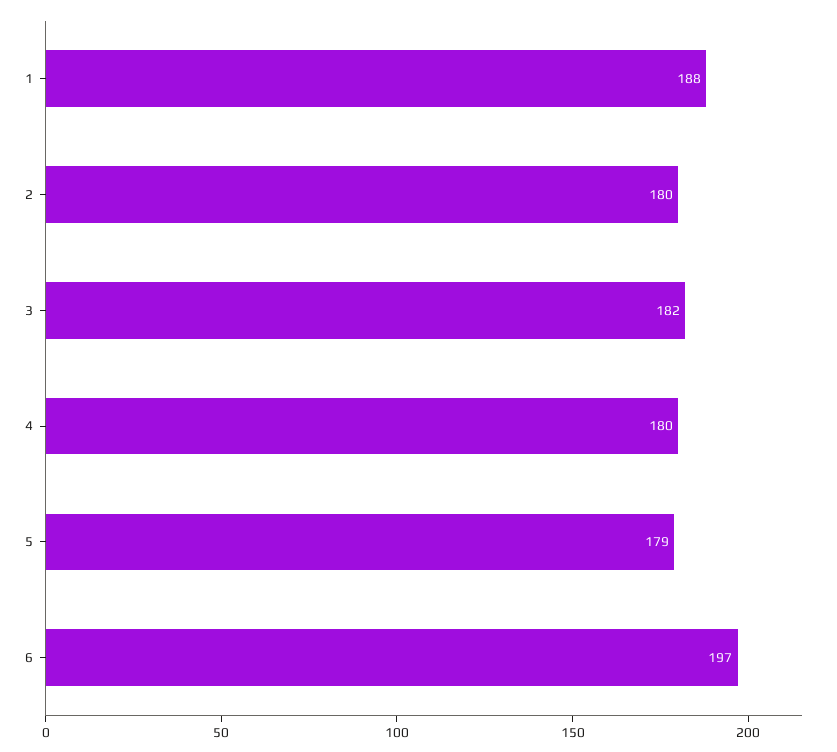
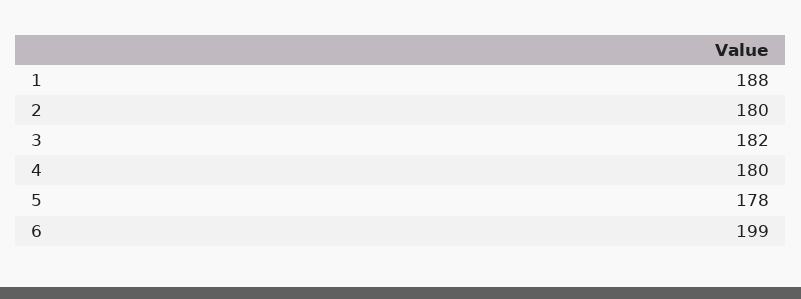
5: 179 -> 178
6: 197 -> 199

